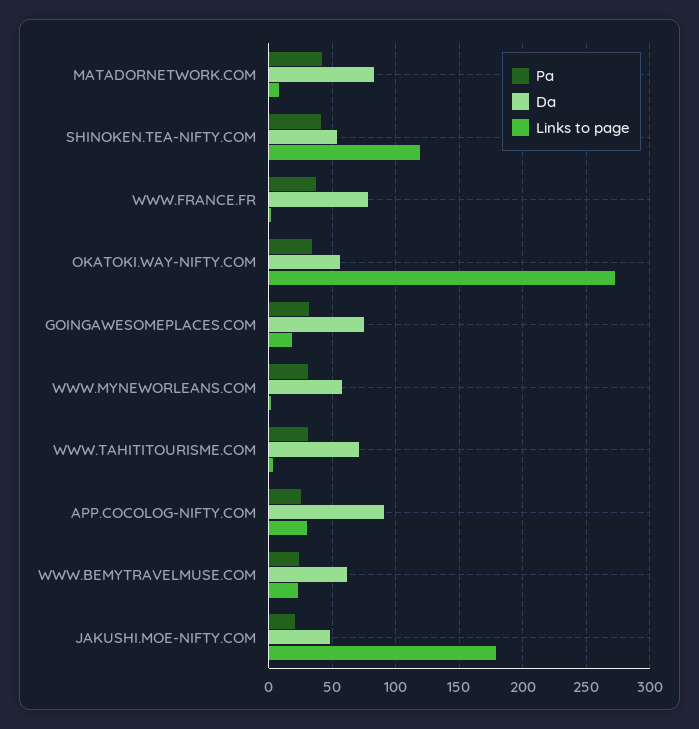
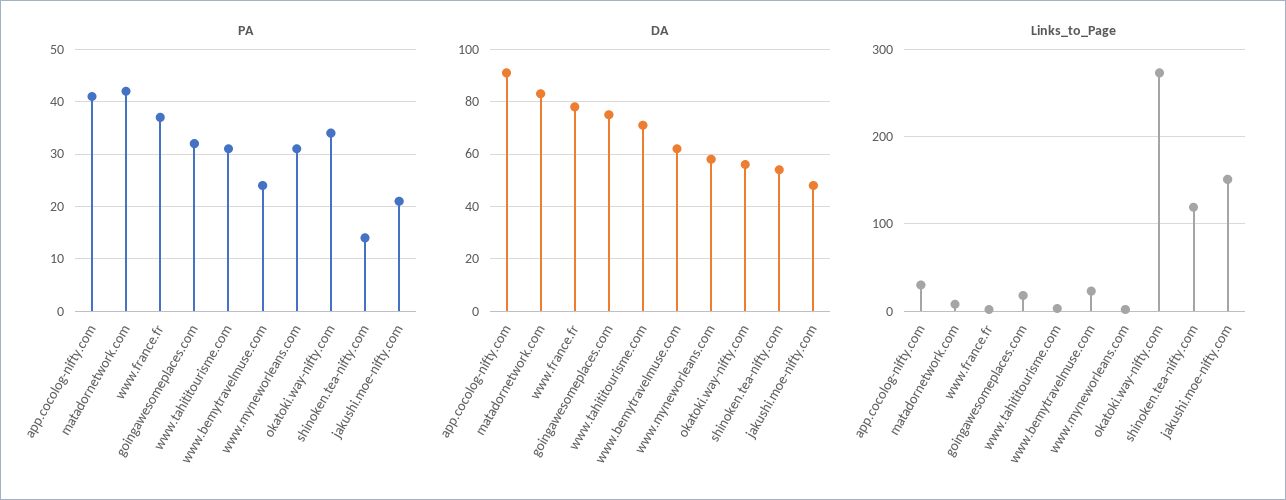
Pa, SHINOKEN.TEA-NIFTY.COM: 40 -> 15
Pa, APP.COCOLOG-NIFTY.COM: 25 -> 40
Links to page, JAKUSHI.MOE-NIFTY.COM: 180 -> 150

